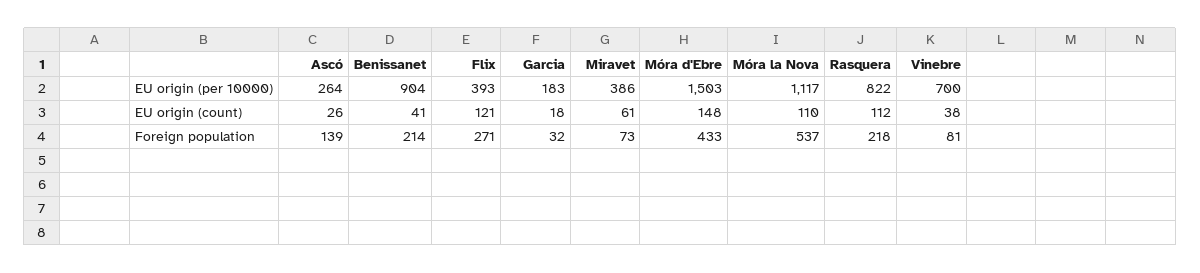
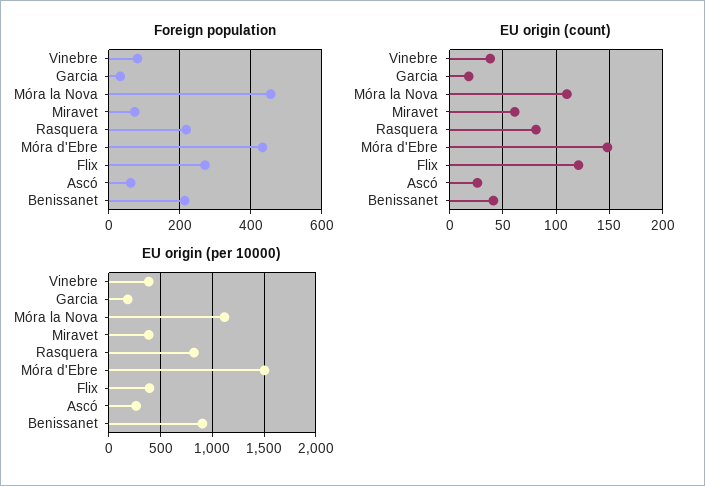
EU origin (per 10000), Vinebre: 700 -> 400
EU origin (count), Rasquera: 112 -> 80
Foreign population, Ascó: 139 -> 60
Foreign population, Móra la Nova: 537 -> 460

